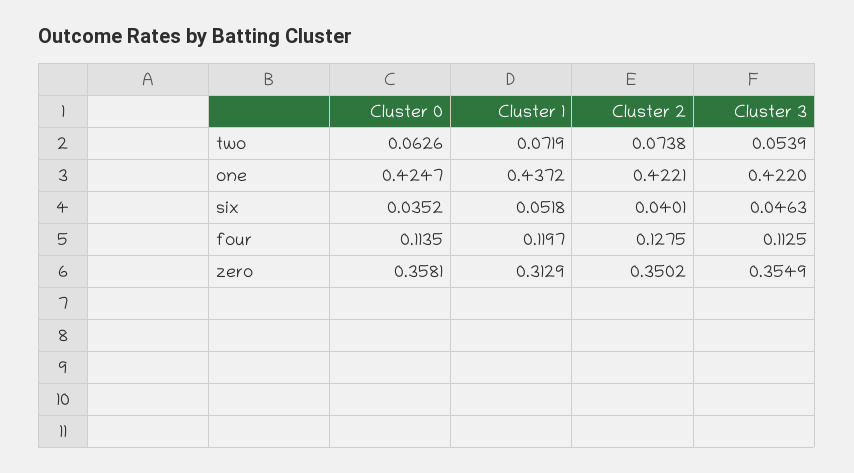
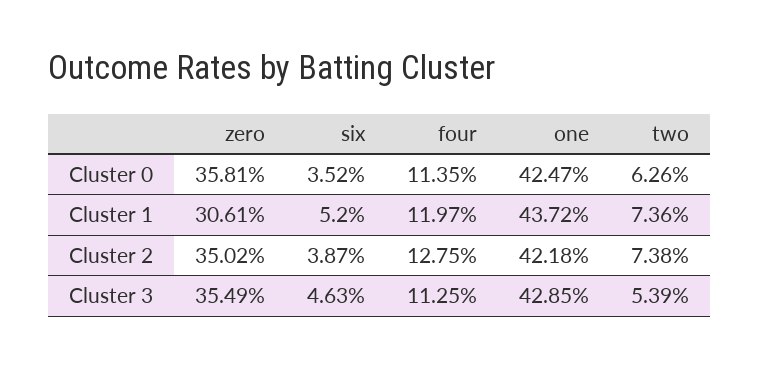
Cluster 1, two: 0.0719 -> 0.0736
Cluster 2, one: 0.4221 -> 0.4218
Cluster 3, one: 0.422 -> 0.4285
Cluster 1, six: 0.0518 -> 0.052
Cluster 2, six: 0.0401 -> 0.0387
Cluster 1, zero: 0.3129 -> 0.3061

